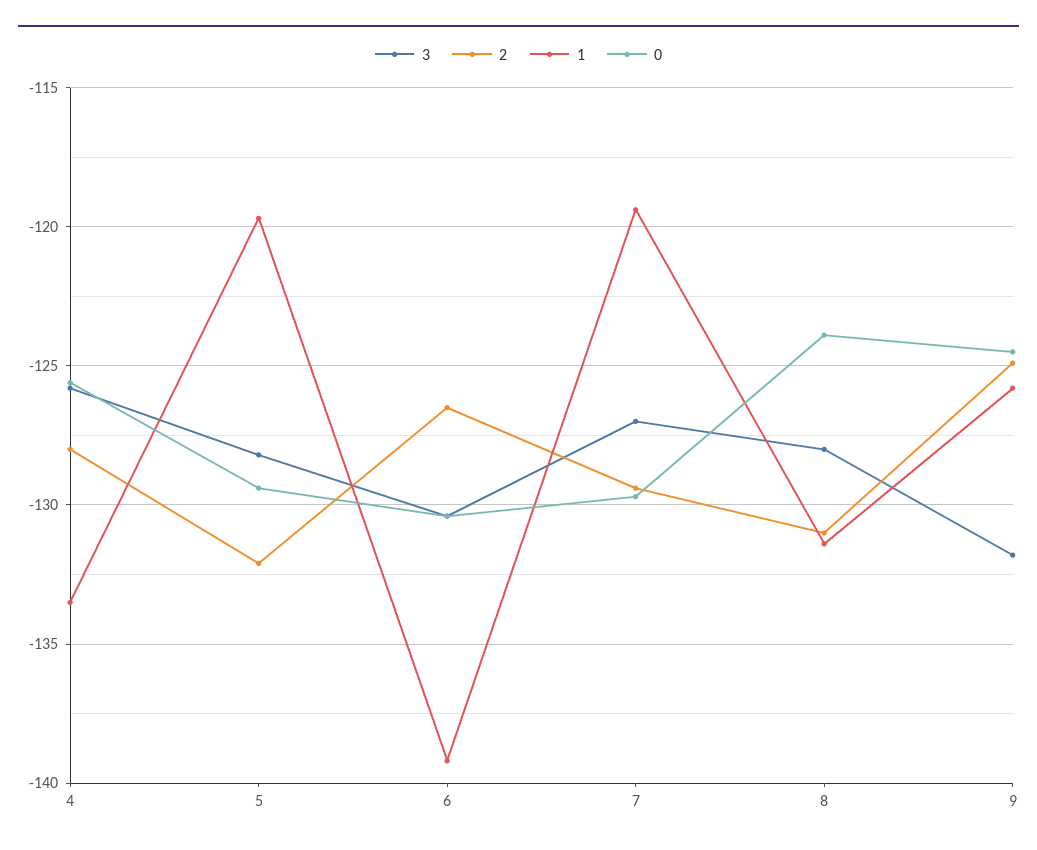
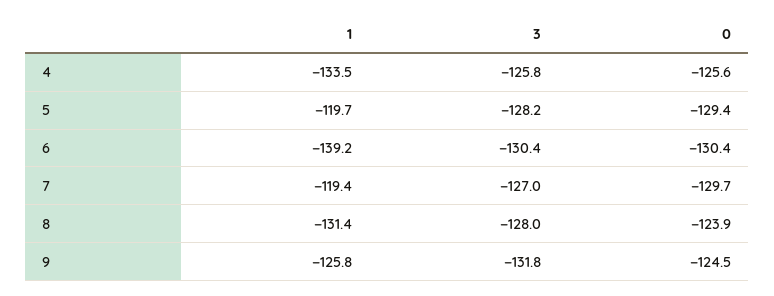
2, 4: -128 -> none
2, 5: -132 -> none
2, 6: -126.5 -> none
2, 7: -129.5 -> none
2, 8: -131 -> none
2, 9: -125 -> none

